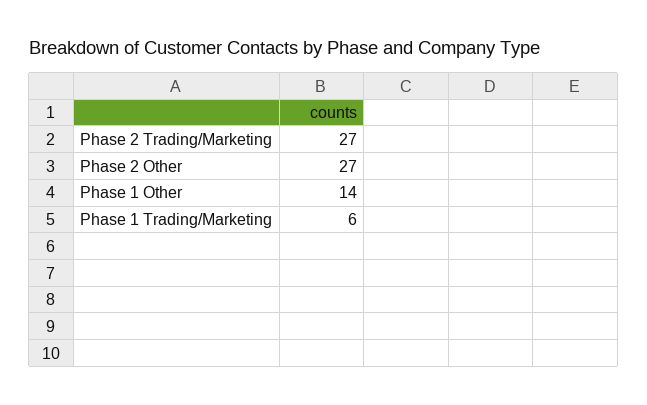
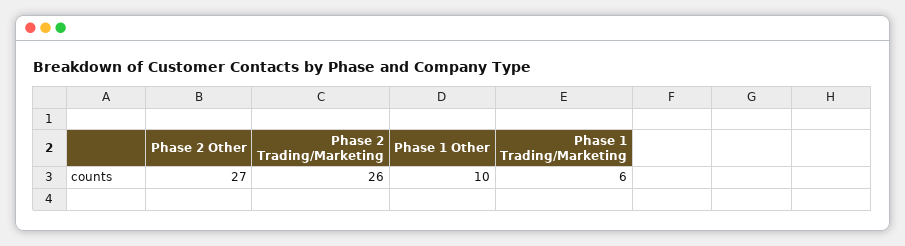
Phase 2 Trading/Marketing: 27 -> 26
Phase 1 Other: 14 -> 10

